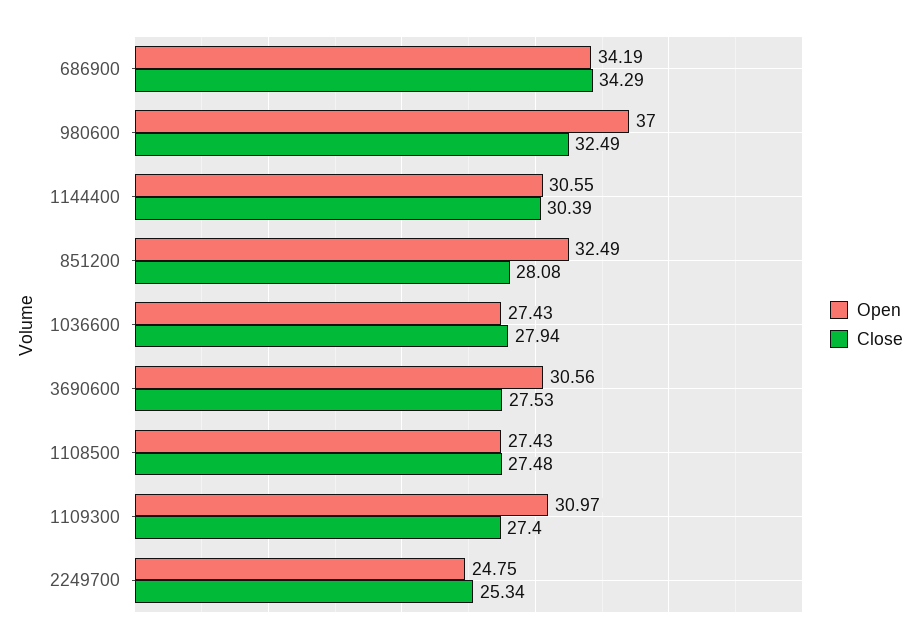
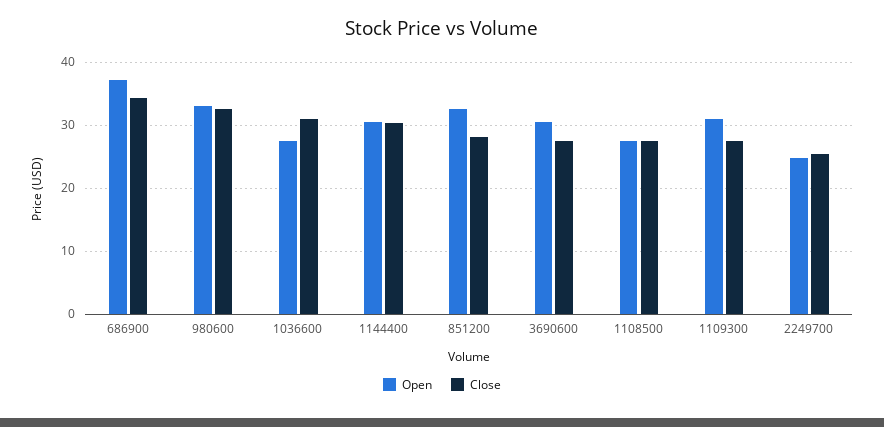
Open, 686900: 34.19 -> 37
Open, 980600: 37 -> 33
Close, 1036600: 27.94 -> 31

